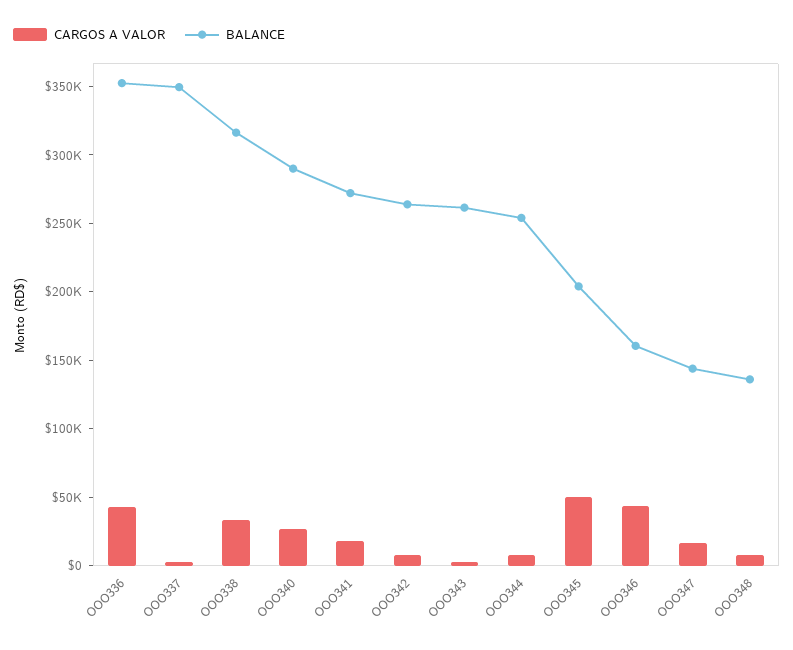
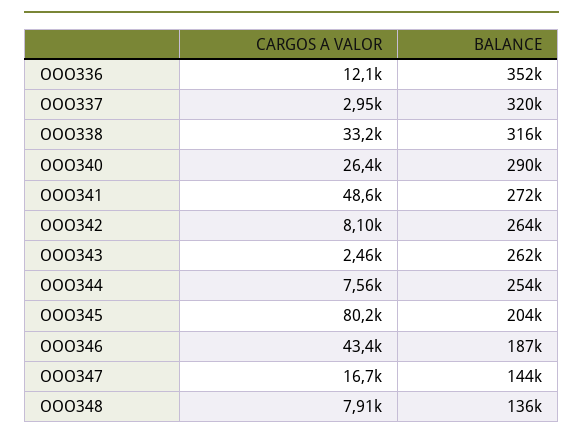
CARGOS A VALOR, OOO336: 40000 -> 12100
BALANCE, OOO337: 350000 -> 320000
CARGOS A VALOR, OOO341: 20000 -> 48600
CARGOS A VALOR, OOO345: 50000 -> 80200
BALANCE, OOO346: 160000 -> 187000

